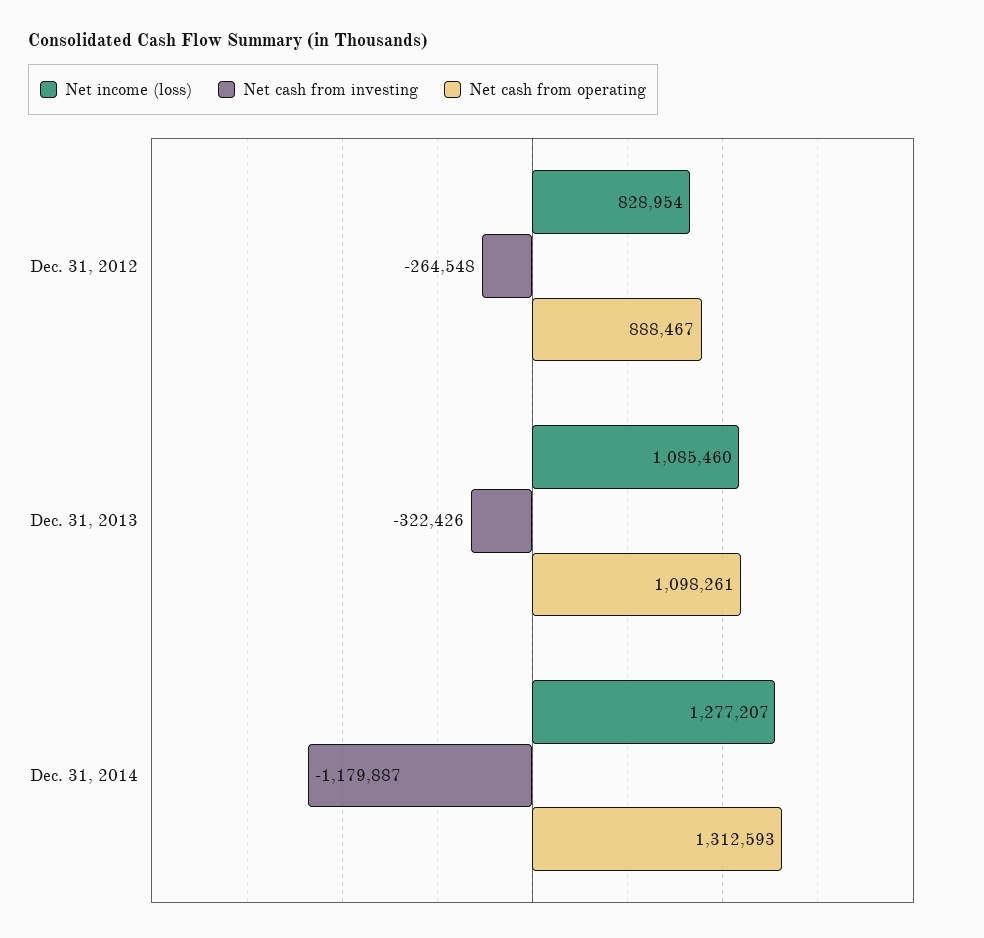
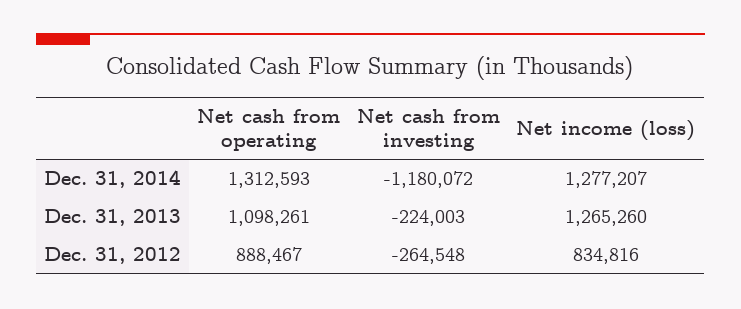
Net income (loss), Dec. 31, 2012: 828954 -> 834816
Net income (loss), Dec. 31, 2013: 1085460 -> 1265260
Net cash from investing, Dec. 31, 2013: -322426 -> -224003
Net cash from investing, Dec. 31, 2014: -1179887 -> -1180072

